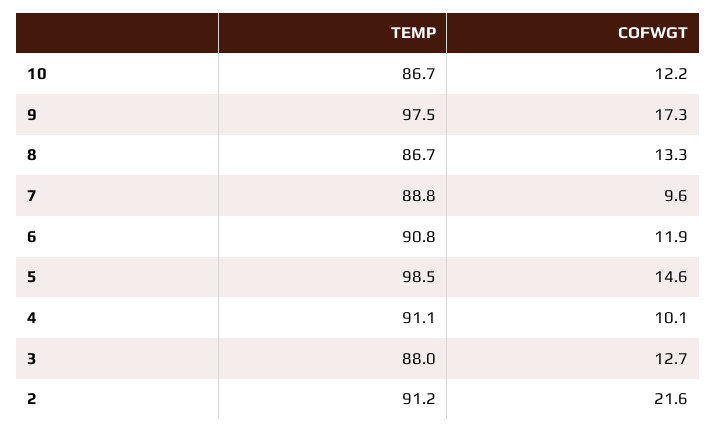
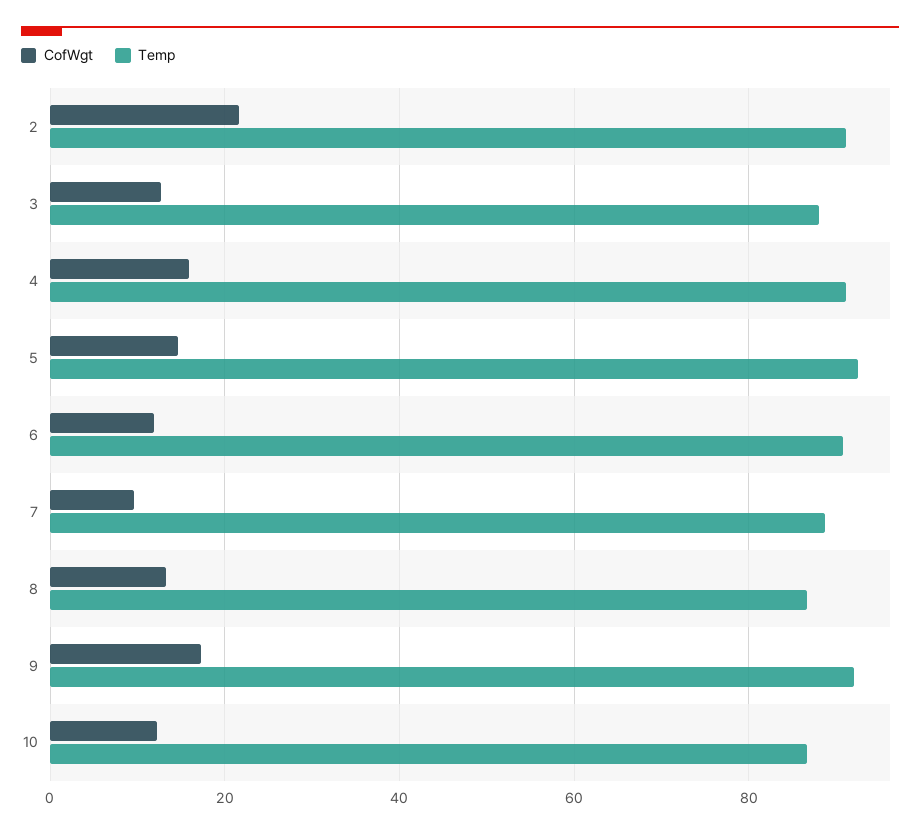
TEMP, 9: 97.5 -> 92
TEMP, 5: 98.5 -> 92
COFWGT, 4: 10.1 -> 16

